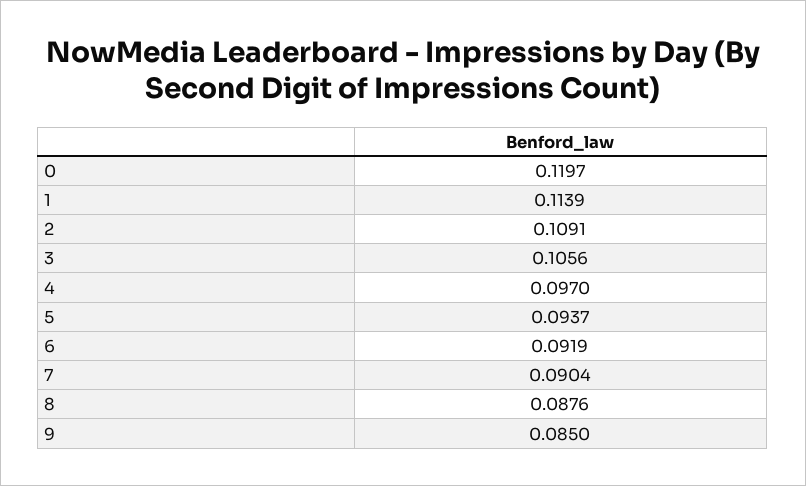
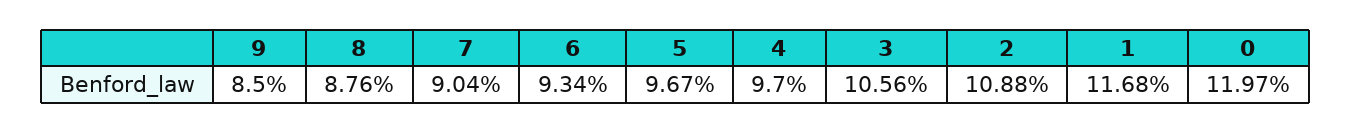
1: 0.1139 -> 0.1168
2: 0.1091 -> 0.1088
5: 0.0937 -> 0.0967
6: 0.0919 -> 0.0934

